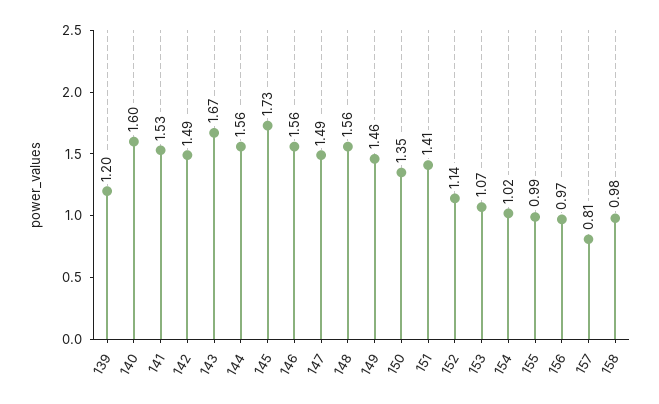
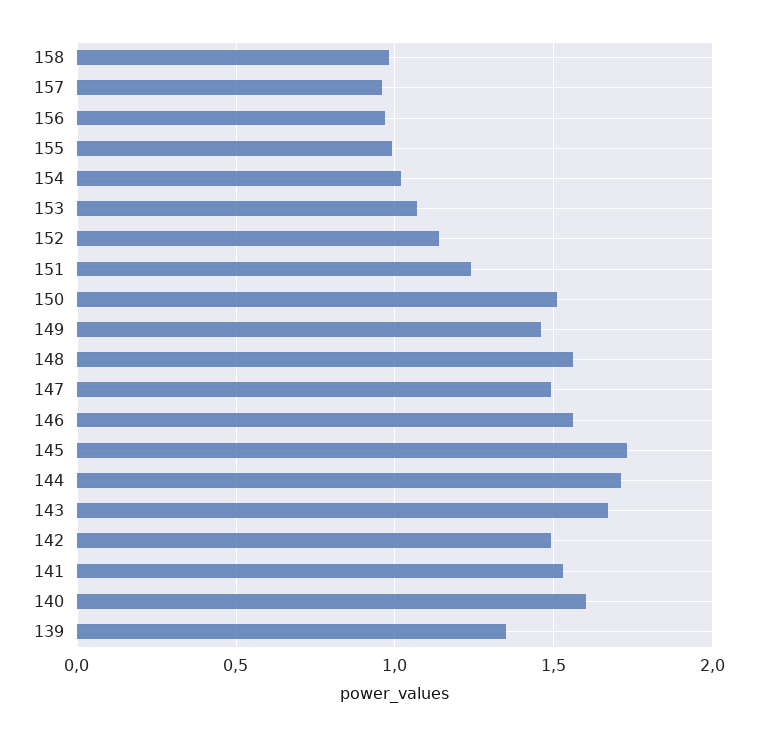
139: 1.2 -> 1.35
144: 1.56 -> 1.7
150: 1.35 -> 1.5
151: 1.41 -> 1.25
157: 0.81 -> 0.95

